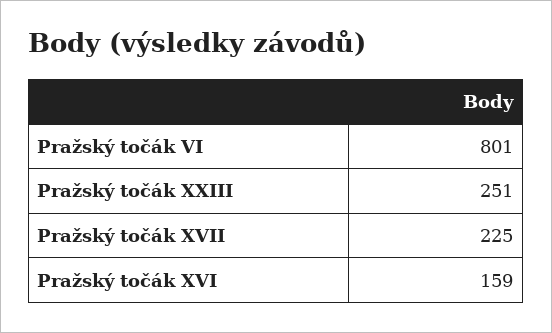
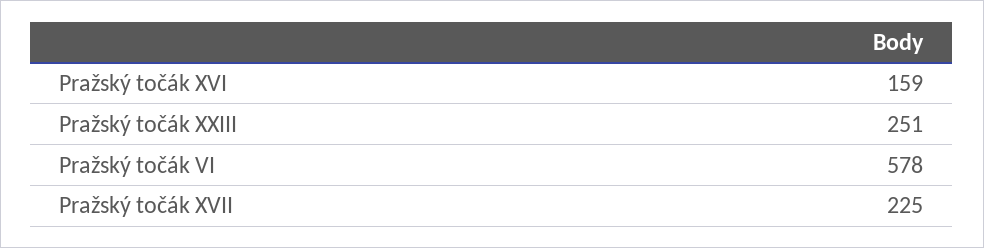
Pražský točák VI: 801 -> 578

